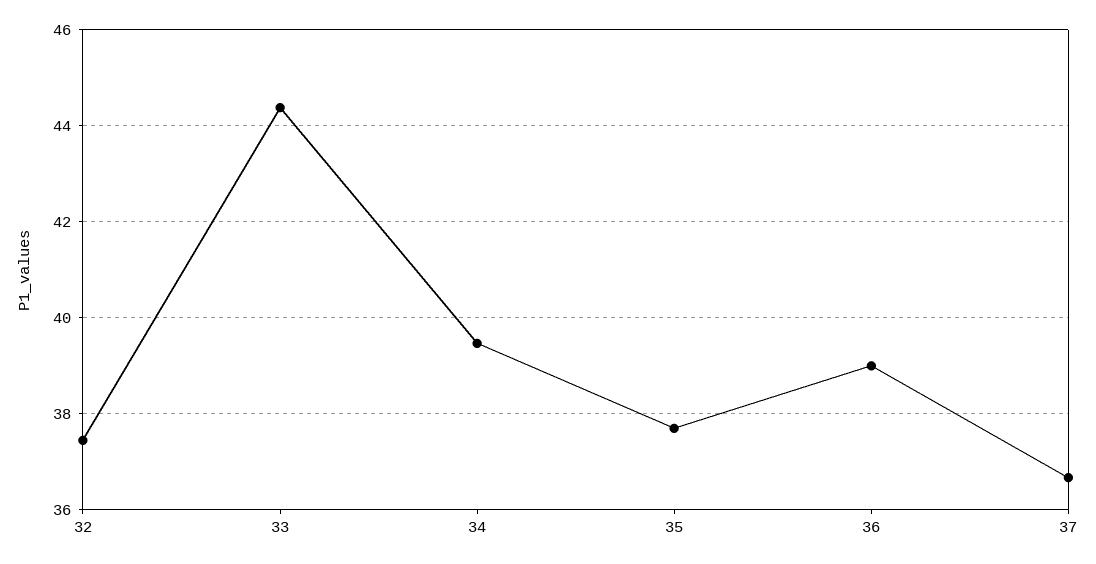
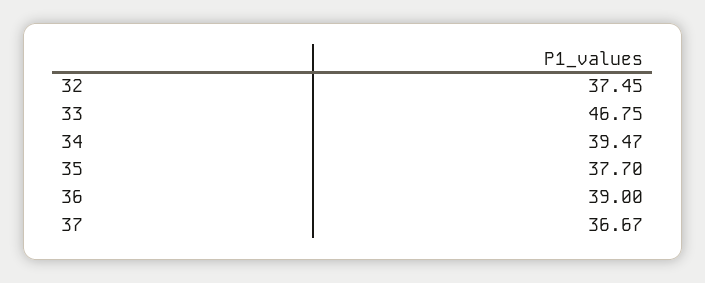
33: 44.4 -> 46.75

